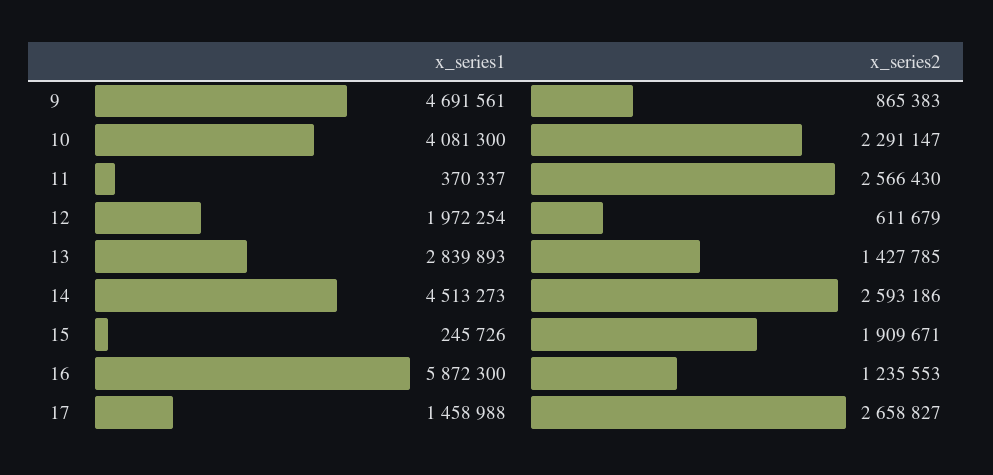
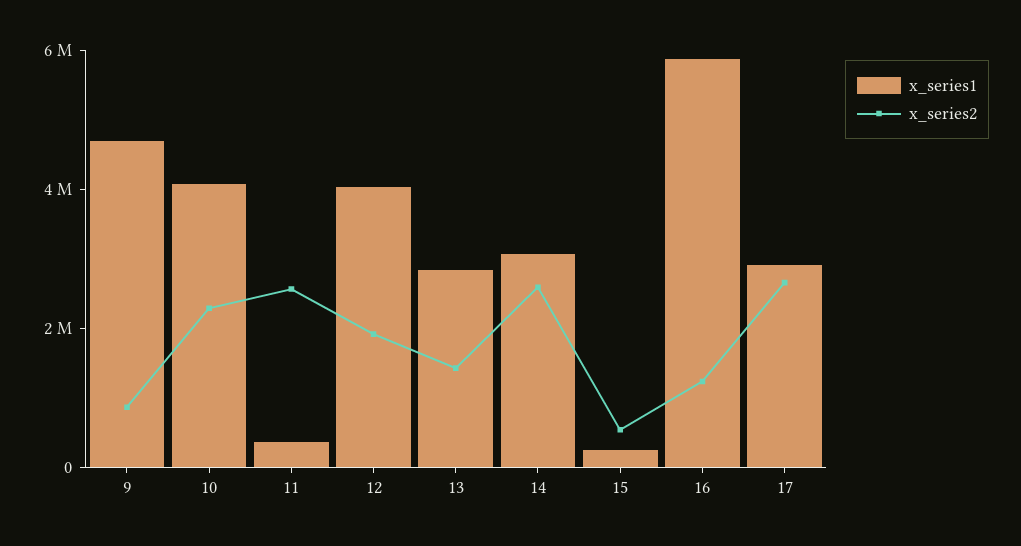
x_series1, 12: 1972254 -> 4000000
x_series2, 12: 611679 -> 2000000
x_series1, 14: 4513273 -> 3000000
x_series2, 15: 1909671 -> 500000
x_series1, 17: 1458988 -> 3000000

